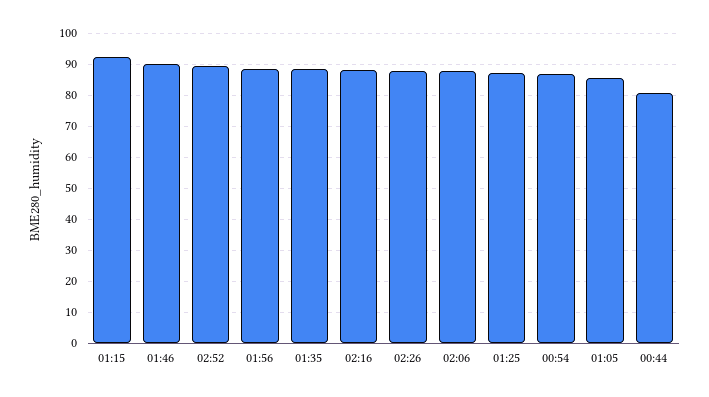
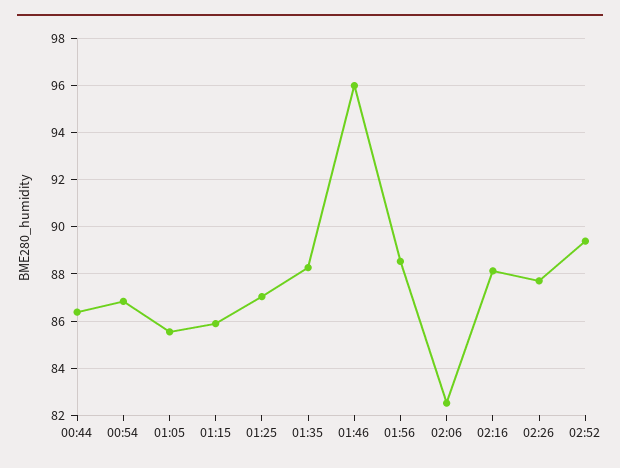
01:15: 92 -> 86
01:46: 90 -> 96
02:06: 88 -> 82.5
00:44: 80 -> 86.5

